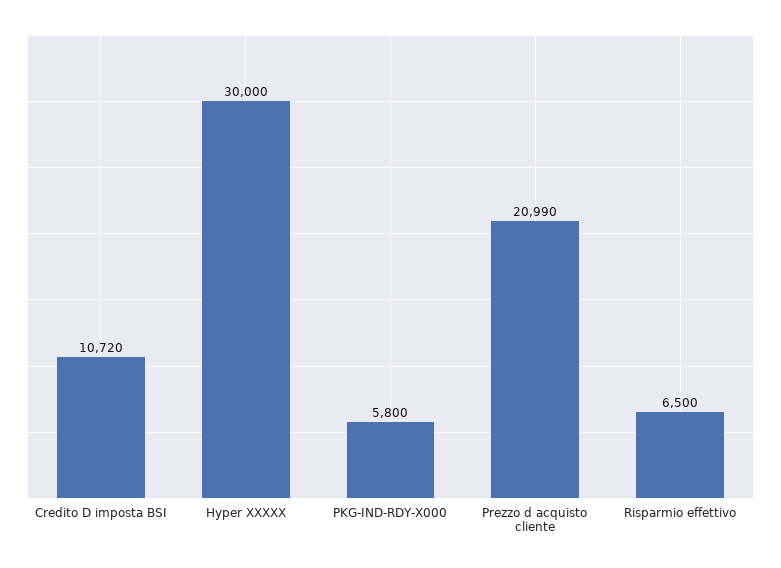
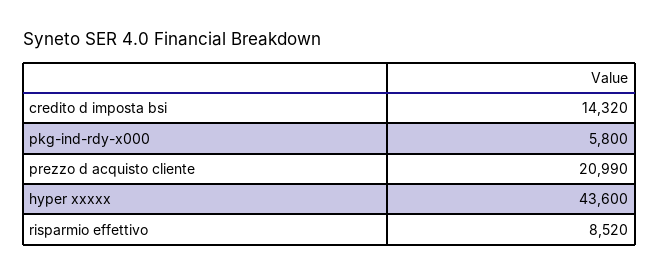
Credito D imposta BSI: 10720 -> 14320
Hyper XXXXX: 30000 -> 43600
Risparmio effettivo: 6500 -> 8520

